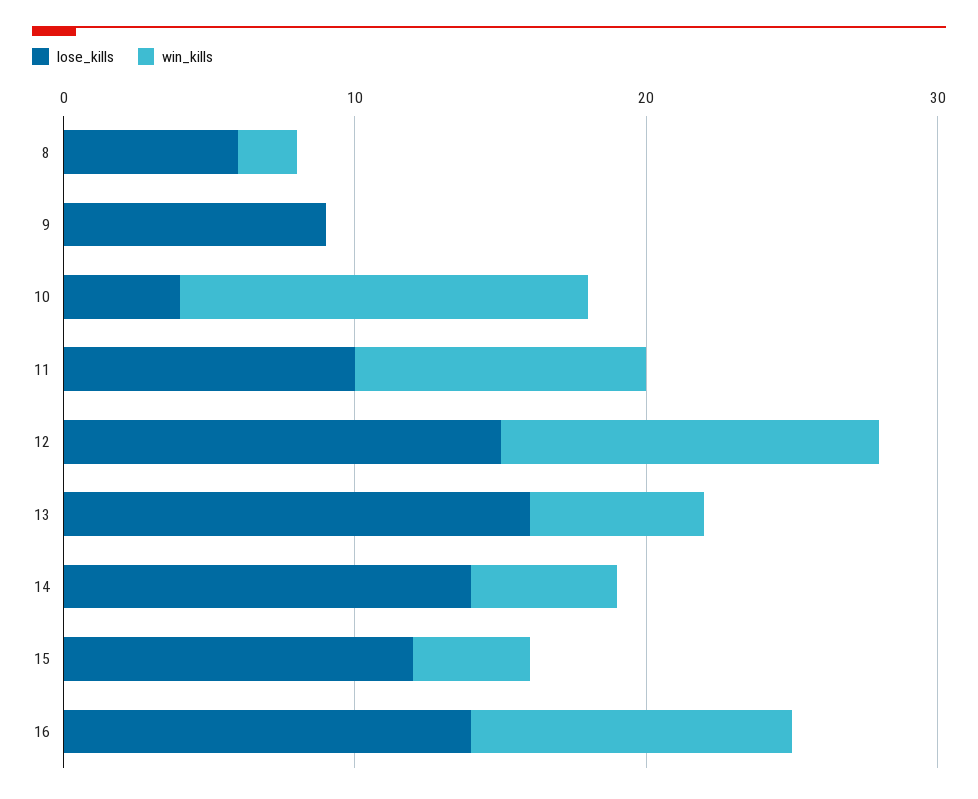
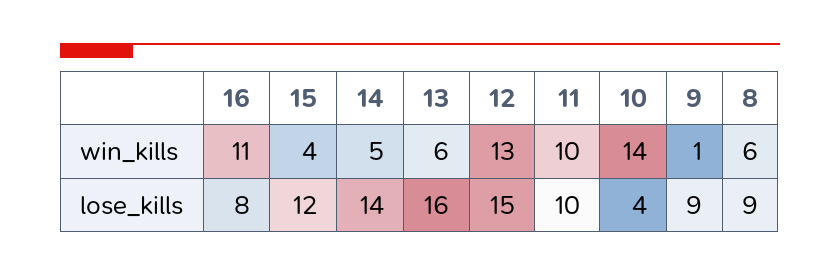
lose_kills, 8: 6 -> 9
win_kills, 8: 2 -> 6
win_kills, 9: 0 -> 1
lose_kills, 16: 14 -> 8

